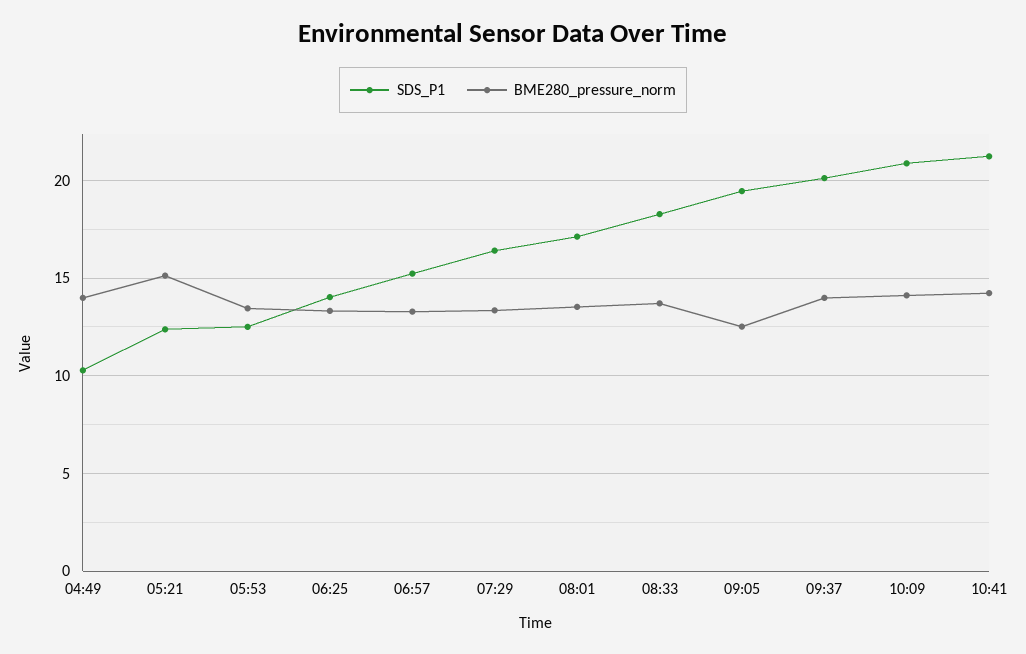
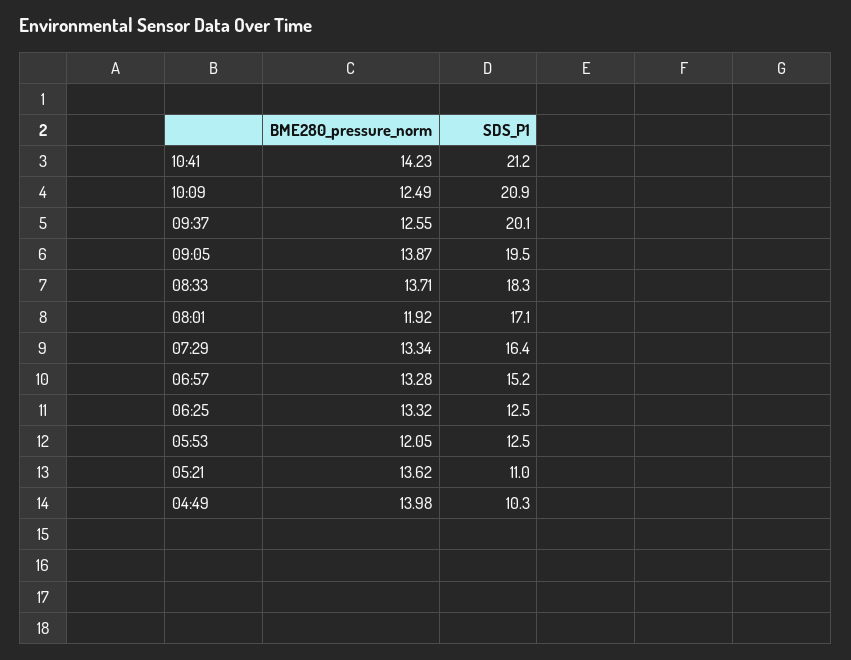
SDS_P1, 05:21: 12.5 -> 11
BME280_pressure_norm, 05:21: 15 -> 13.62
BME280_pressure_norm, 05:53: 13.5 -> 12.05
SDS_P1, 06:25: 14 -> 12.5
BME280_pressure_norm, 08:01: 13.5 -> 11.92
BME280_pressure_norm, 09:05: 12.5 -> 13.87
BME280_pressure_norm, 09:37: 14 -> 12.55
BME280_pressure_norm, 10:09: 14 -> 12.49

